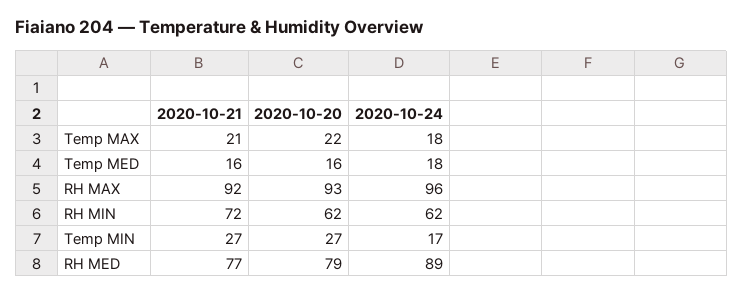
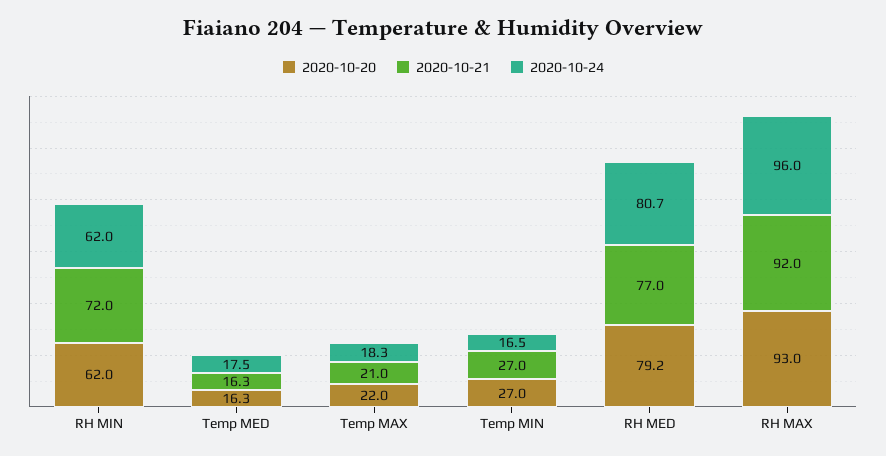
2020-10-24, RH MED: 89 -> 80.7

